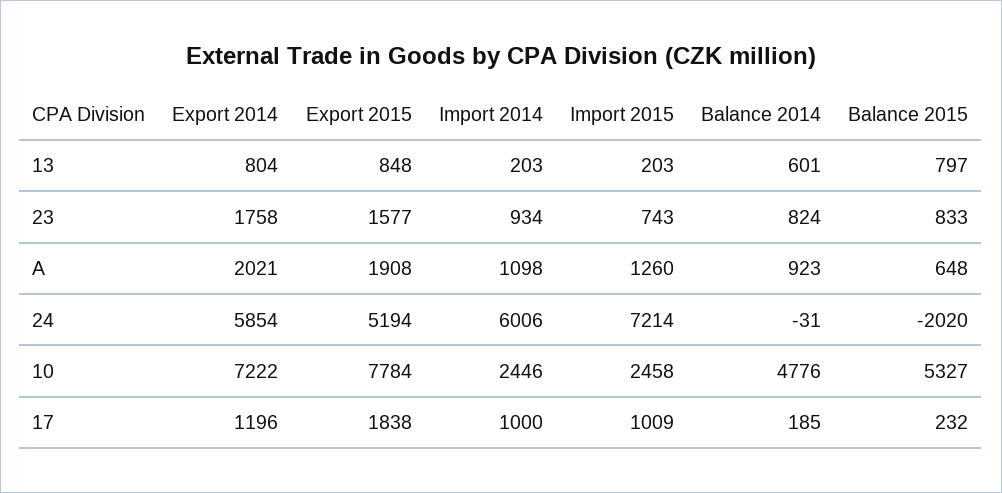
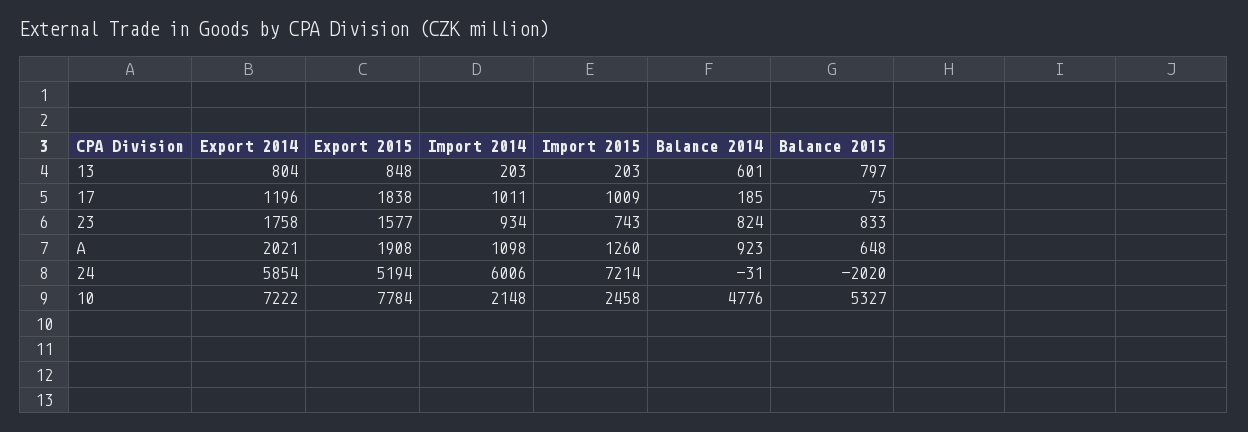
Import 2014, 10: 2446 -> 2148
Import 2014, 17: 1000 -> 1011
Balance 2015, 17: 232 -> 75

